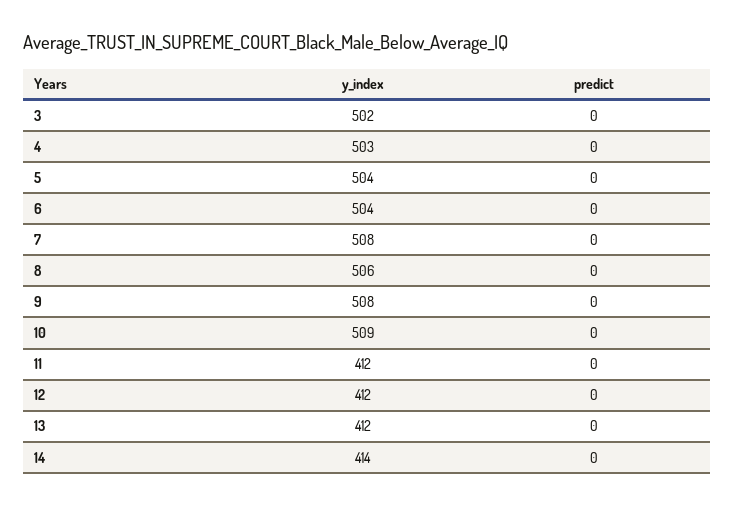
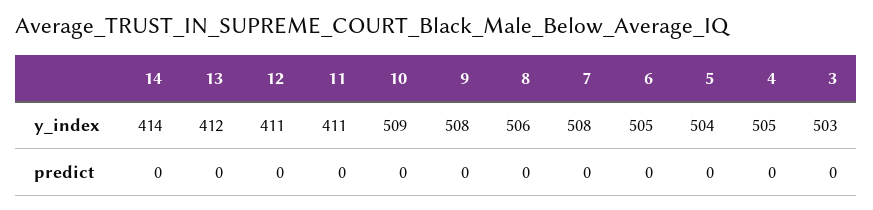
y_index, 3: 502 -> 503
y_index, 4: 503 -> 505
y_index, 6: 504 -> 505
y_index, 11: 412 -> 411
y_index, 12: 412 -> 411

